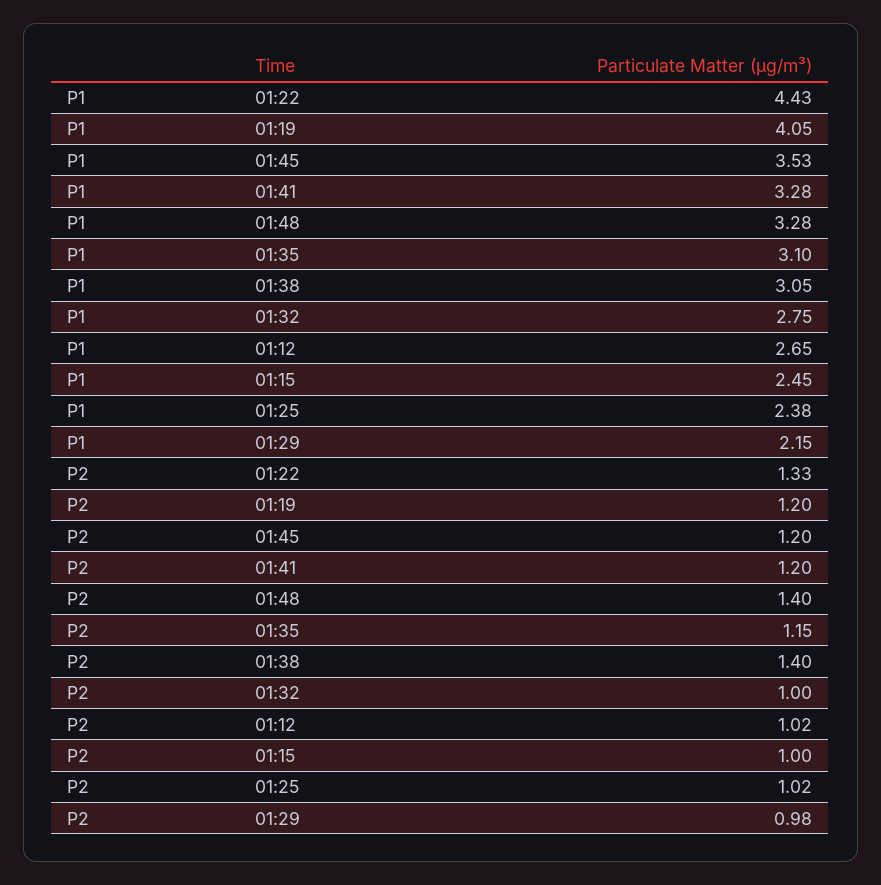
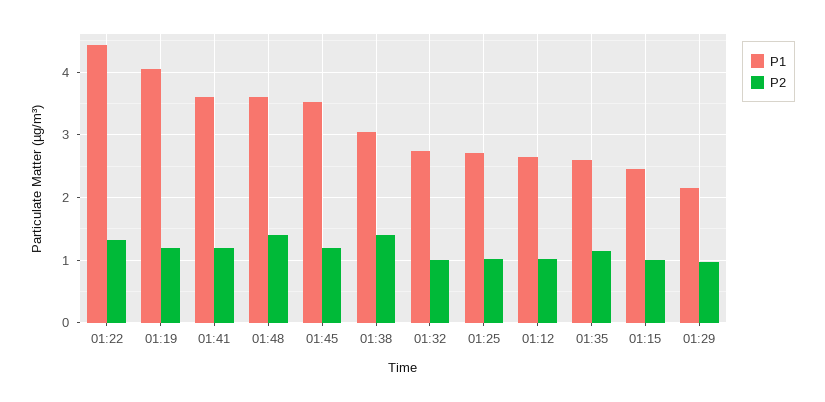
P1, 01:41: 3.28 -> 3.6
P1, 01:48: 3.28 -> 3.6
P1, 01:35: 3.1 -> 2.6
P1, 01:25: 2.38 -> 2.7

